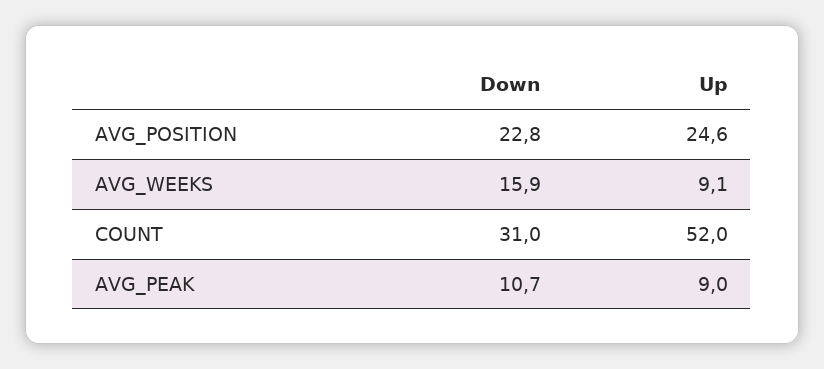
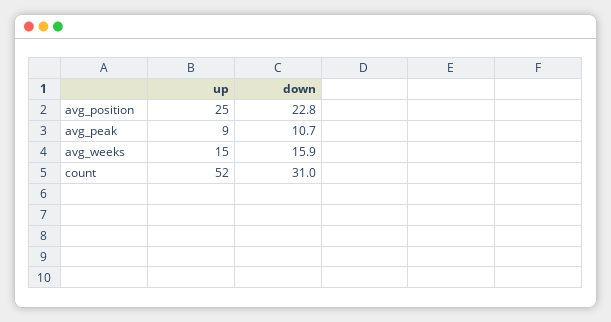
Up, AVG_WEEKS: 9.1 -> 15

